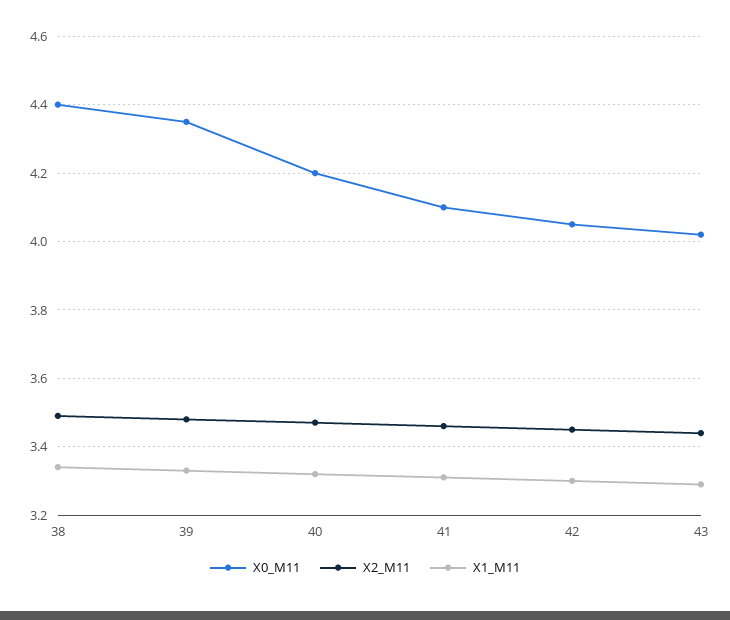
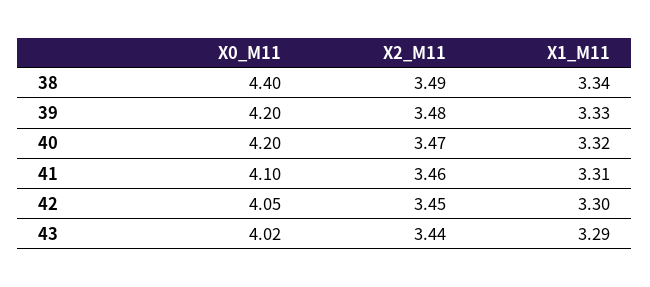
X0_M11, 39: 4.35 -> 4.2

